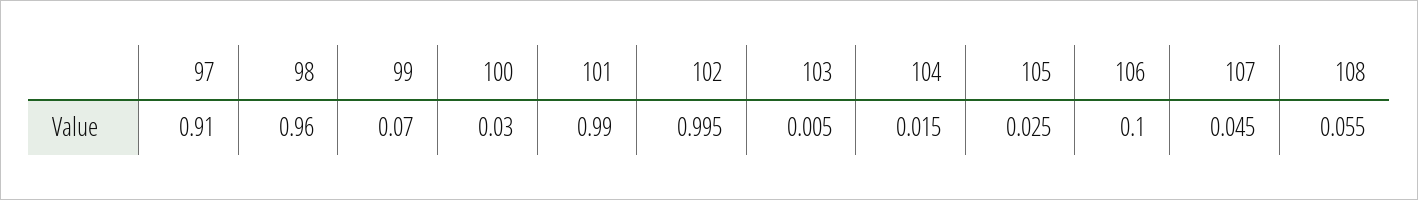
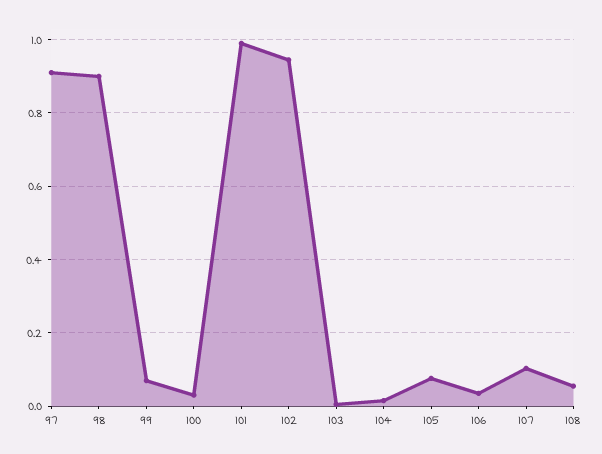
98: 0.96 -> 0.9
102: 0.995 -> 0.94
105: 0.025 -> 0.08
106: 0.1 -> 0.04
107: 0.045 -> 0.1

